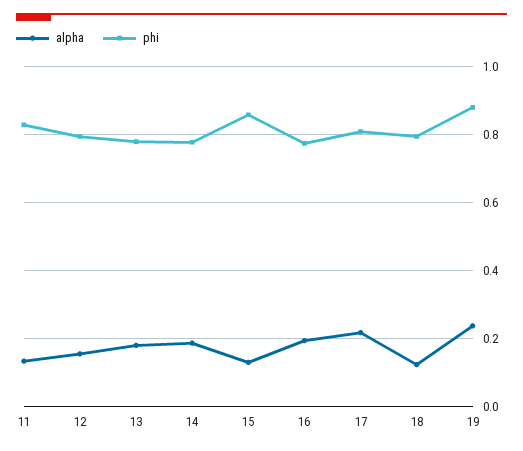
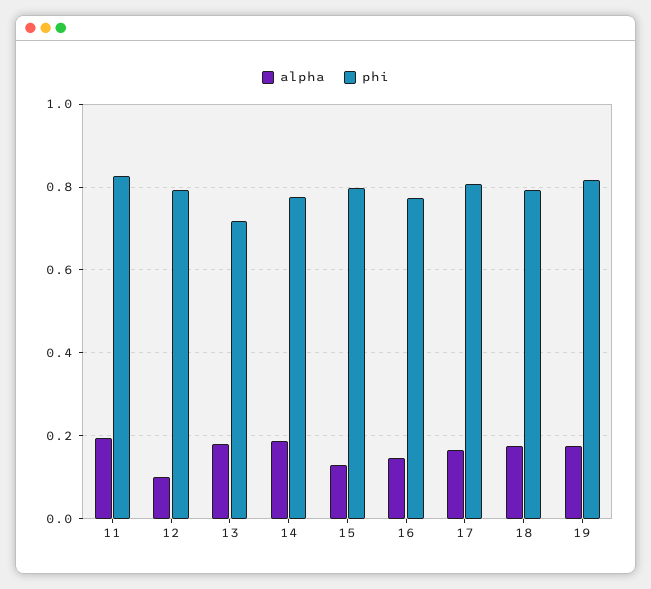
alpha, 11: 0.14 -> 0.2
alpha, 12: 0.16 -> 0.1
phi, 13: 0.78 -> 0.72
phi, 15: 0.86 -> 0.8
alpha, 16: 0.2 -> 0.14
alpha, 17: 0.22 -> 0.16
alpha, 18: 0.12 -> 0.18
alpha, 19: 0.24 -> 0.18
phi, 19: 0.88 -> 0.82

